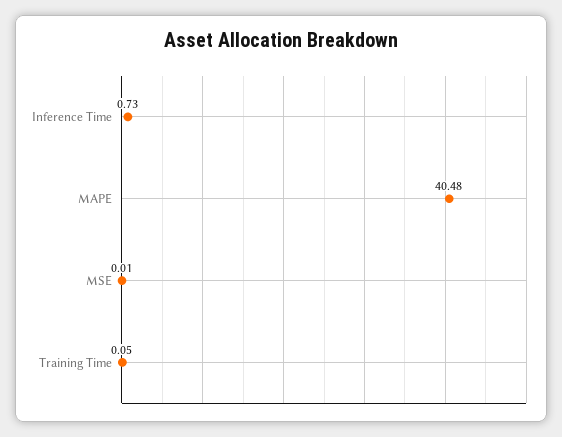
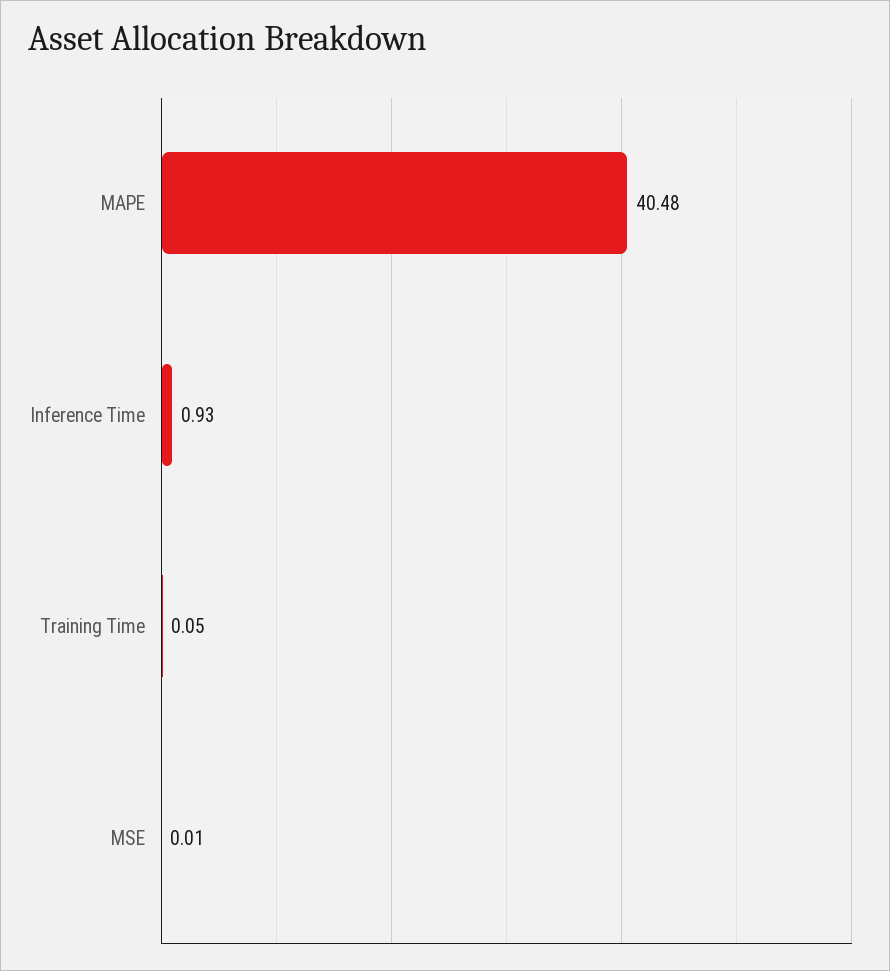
Inference Time: 0.73 -> 0.93

